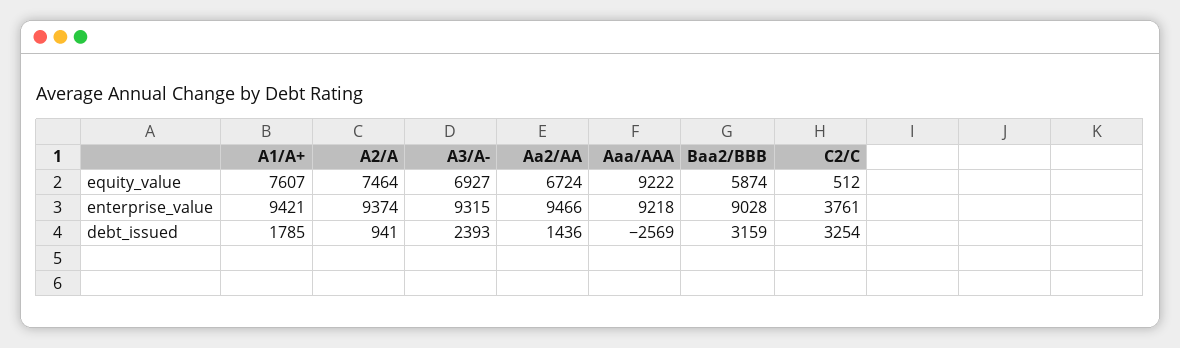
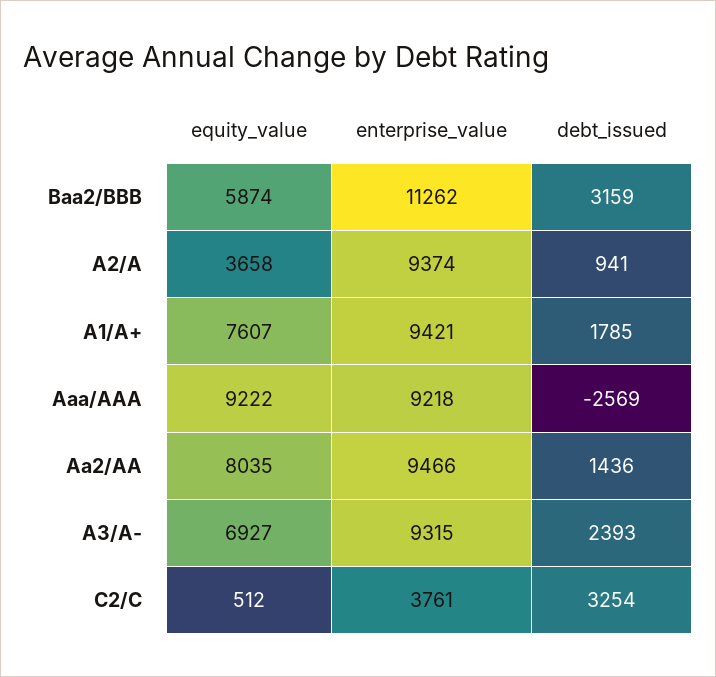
A2/A, equity_value: 7464 -> 3658
Aa2/AA, equity_value: 6724 -> 8035
Baa2/BBB, enterprise_value: 9028 -> 11262

